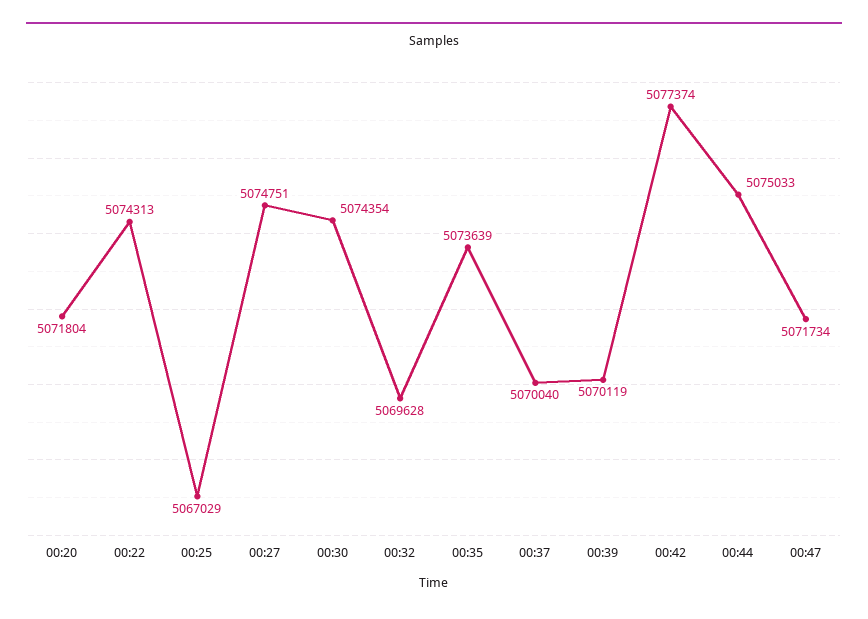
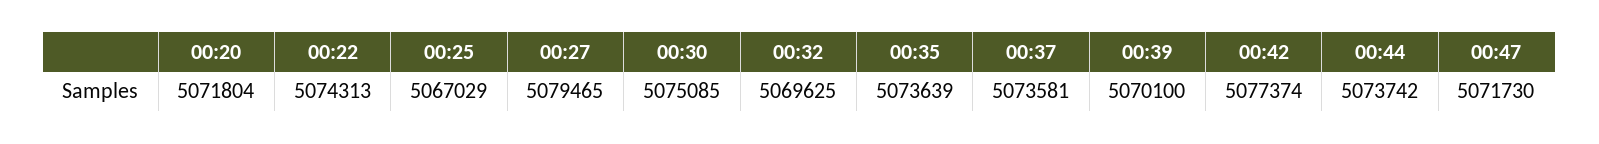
00:27: 5074751 -> 5079465
00:30: 5074354 -> 5075085
00:32: 5069628 -> 5069625
00:37: 5070040 -> 5073581
00:39: 5070119 -> 5070100
00:44: 5075033 -> 5073742
00:47: 5071734 -> 5071730

